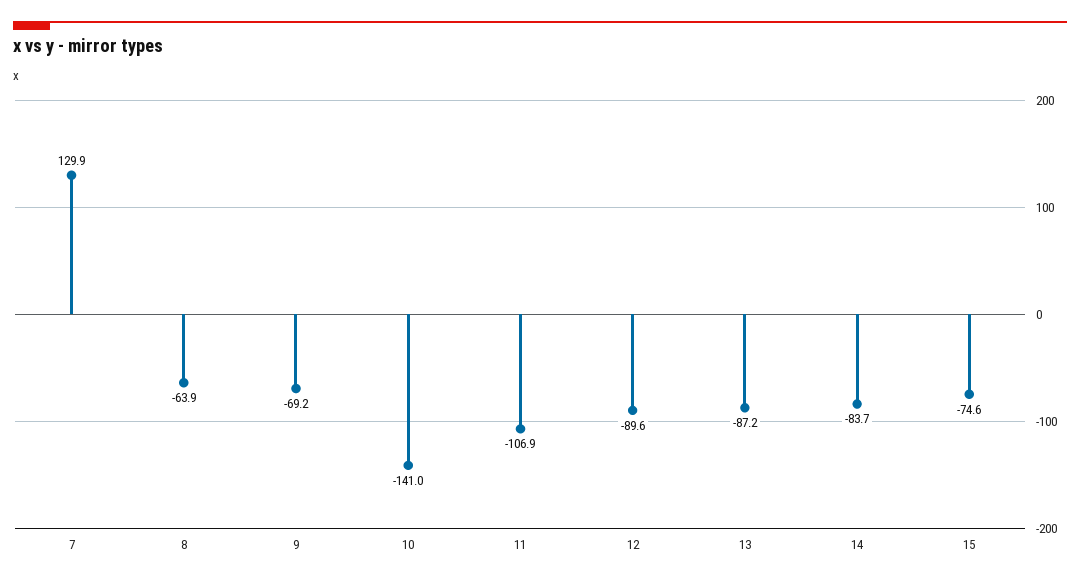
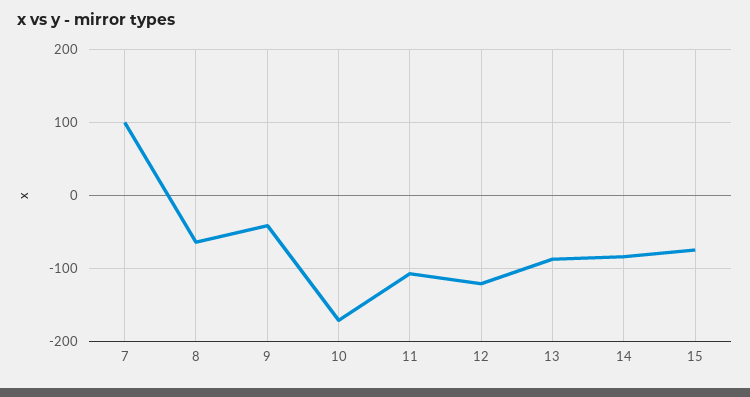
7: 129.9 -> 100
9: -69.2 -> -40
10: -141 -> -170
12: -89.6 -> -120

